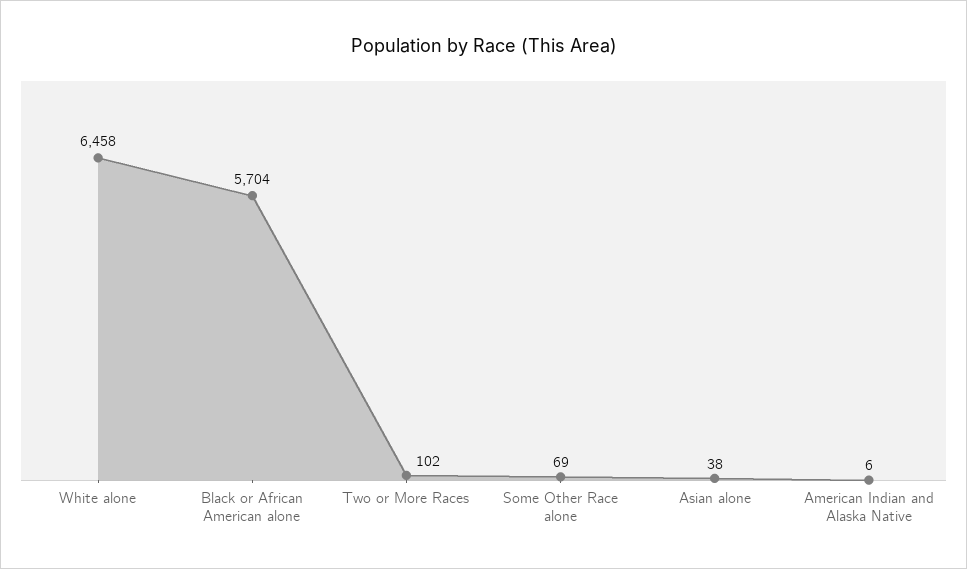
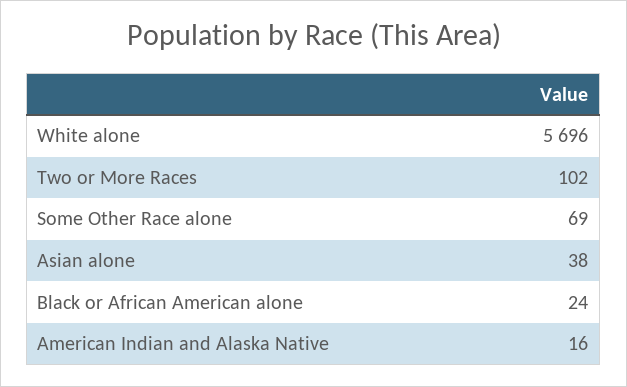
White alone: 6458 -> 5696
Black or African American alone: 5704 -> 24
American Indian and Alaska Native: 6 -> 16

